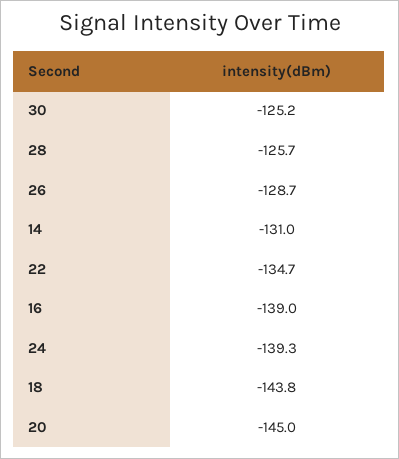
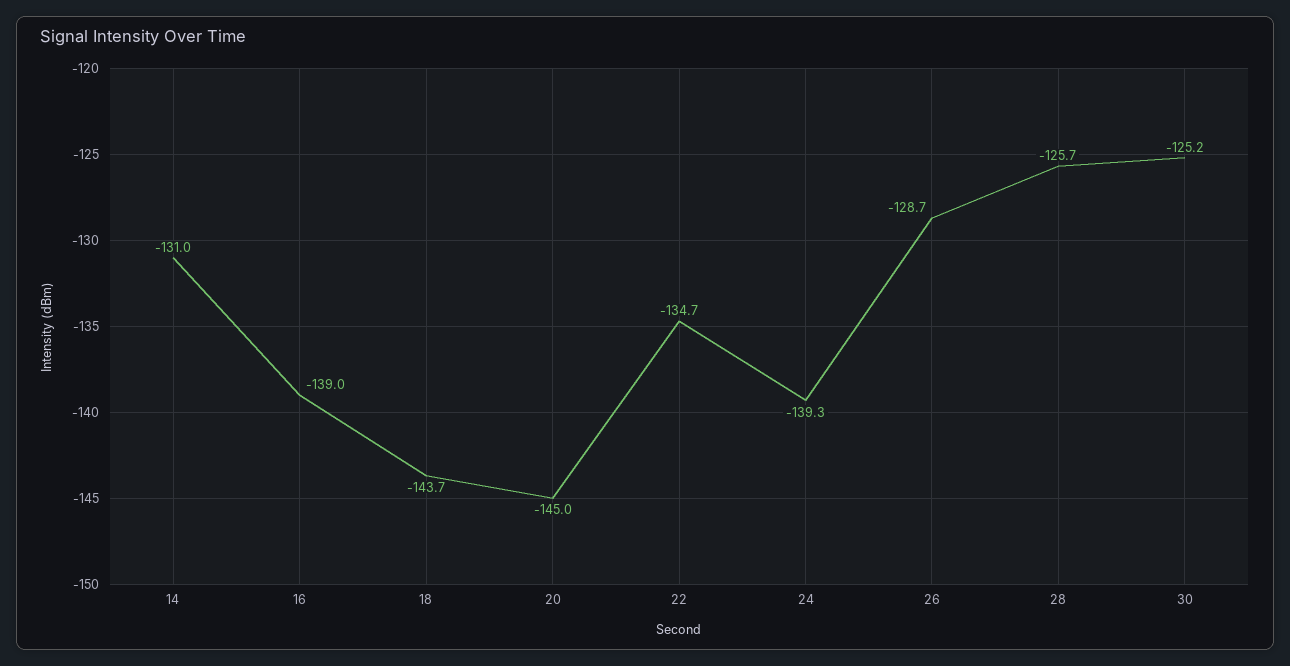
18: -143.8 -> -143.7

